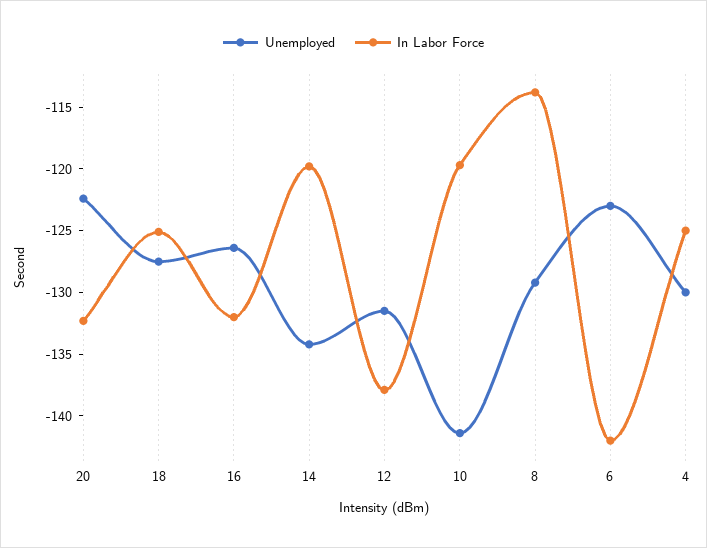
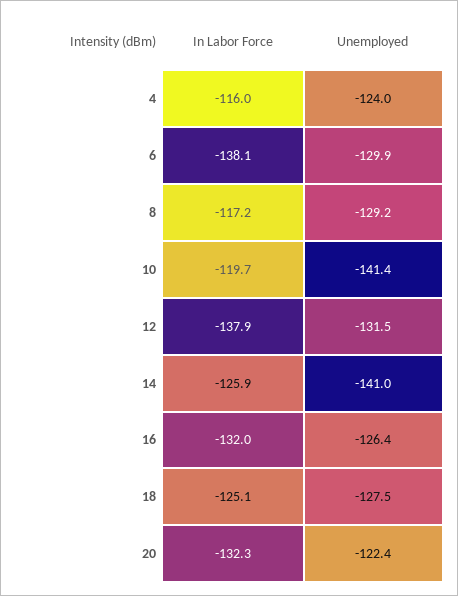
Unemployed, 14: -134 -> -141
In Labor Force, 14: -120 -> -125.9
In Labor Force, 8: -114 -> -117.2
Unemployed, 6: -123 -> -129.9
In Labor Force, 6: -142 -> -138.1
Unemployed, 4: -130 -> -124
In Labor Force, 4: -125 -> -116

